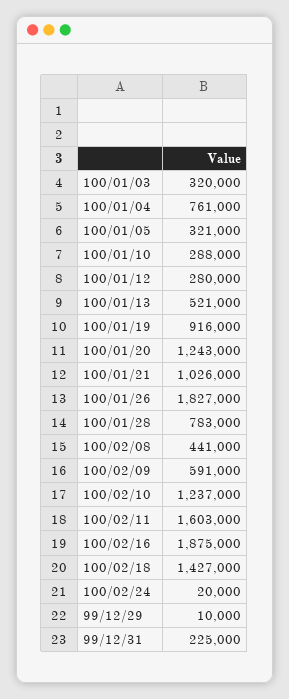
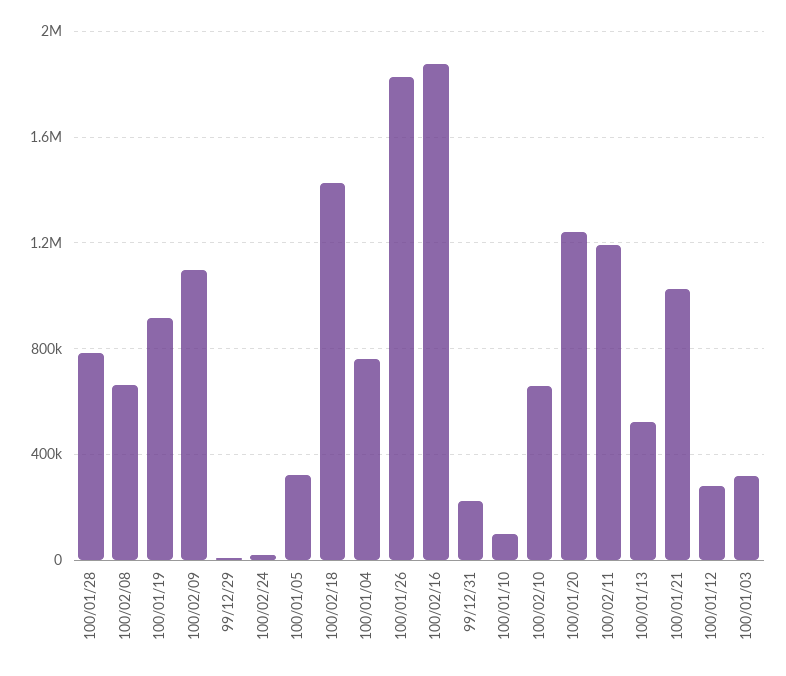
100/01/10: 288000 -> 100000
100/02/08: 441000 -> 650000
100/02/09: 591000 -> 1100000
100/02/10: 1237000 -> 650000
100/02/11: 1603000 -> 1200000

